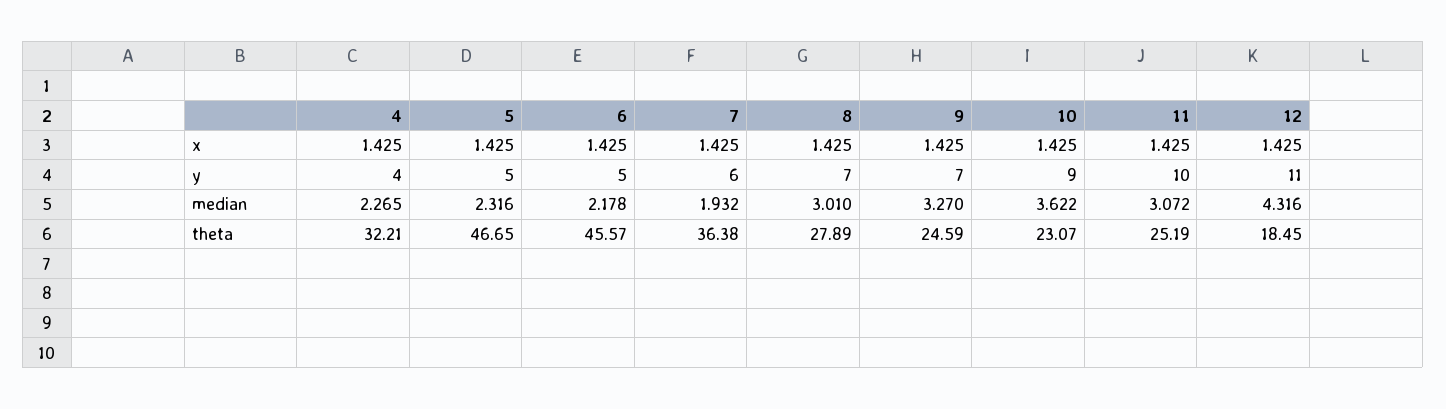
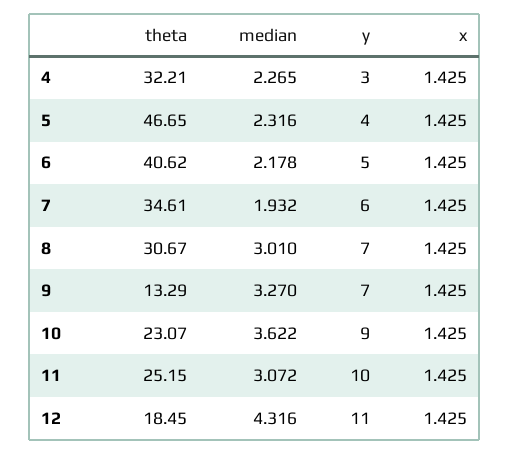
4, y: 4 -> 3
5, y: 5 -> 4
6, theta: 45.57 -> 40.62
7, theta: 36.38 -> 34.61
8, theta: 27.89 -> 30.67
9, theta: 24.59 -> 13.29
11, theta: 25.19 -> 25.15

